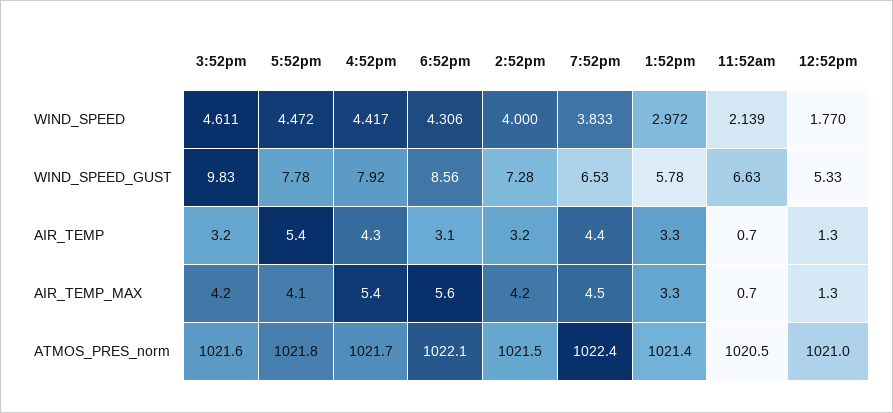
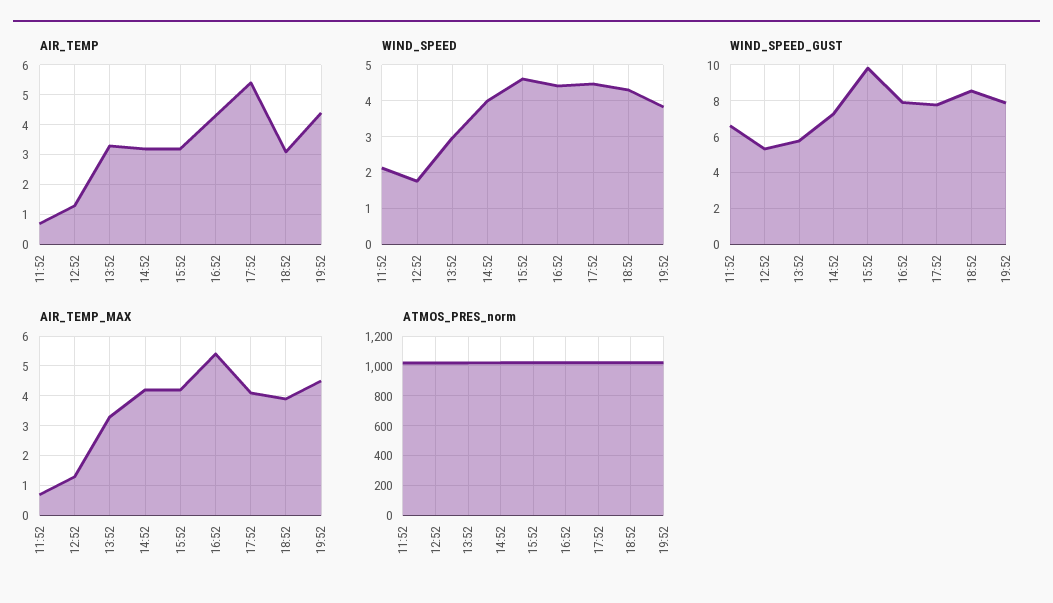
WIND_SPEED_GUST, 7:52pm: 6.53 -> 8
AIR_TEMP_MAX, 6:52pm: 5.6 -> 4

